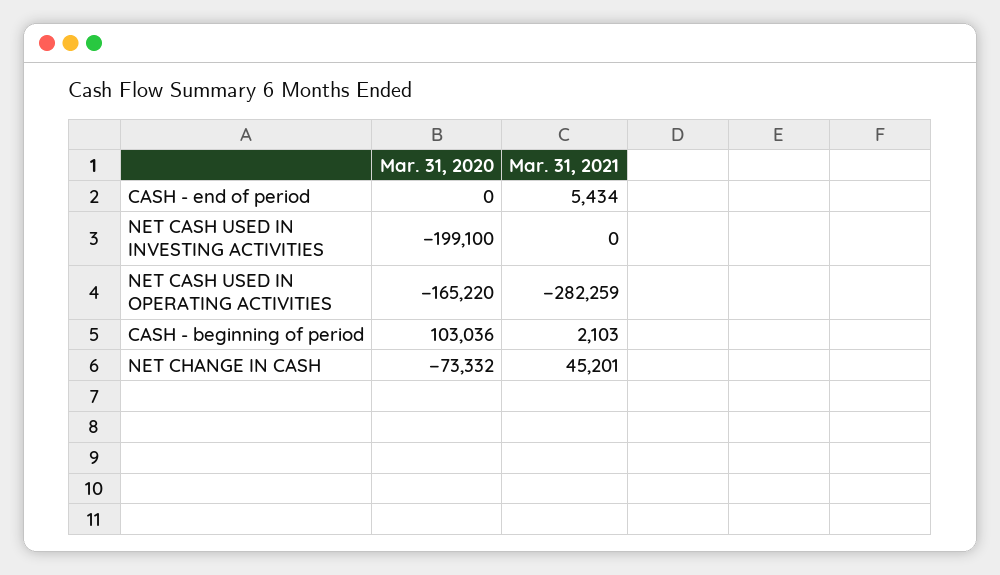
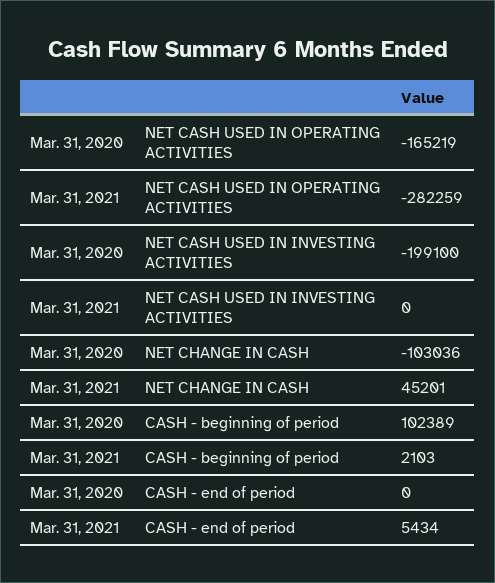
Mar. 31, 2020, NET CASH USED IN OPERATING ACTIVITIES: -165220 -> -165219
Mar. 31, 2020, CASH - beginning of period: 103036 -> 102389
Mar. 31, 2020, NET CHANGE IN CASH: -73332 -> -103036

